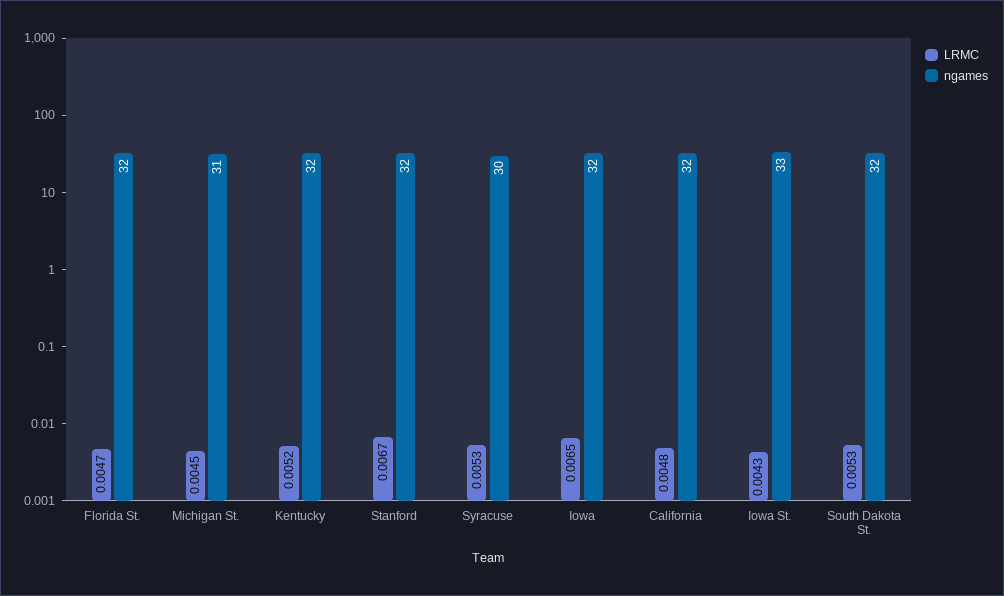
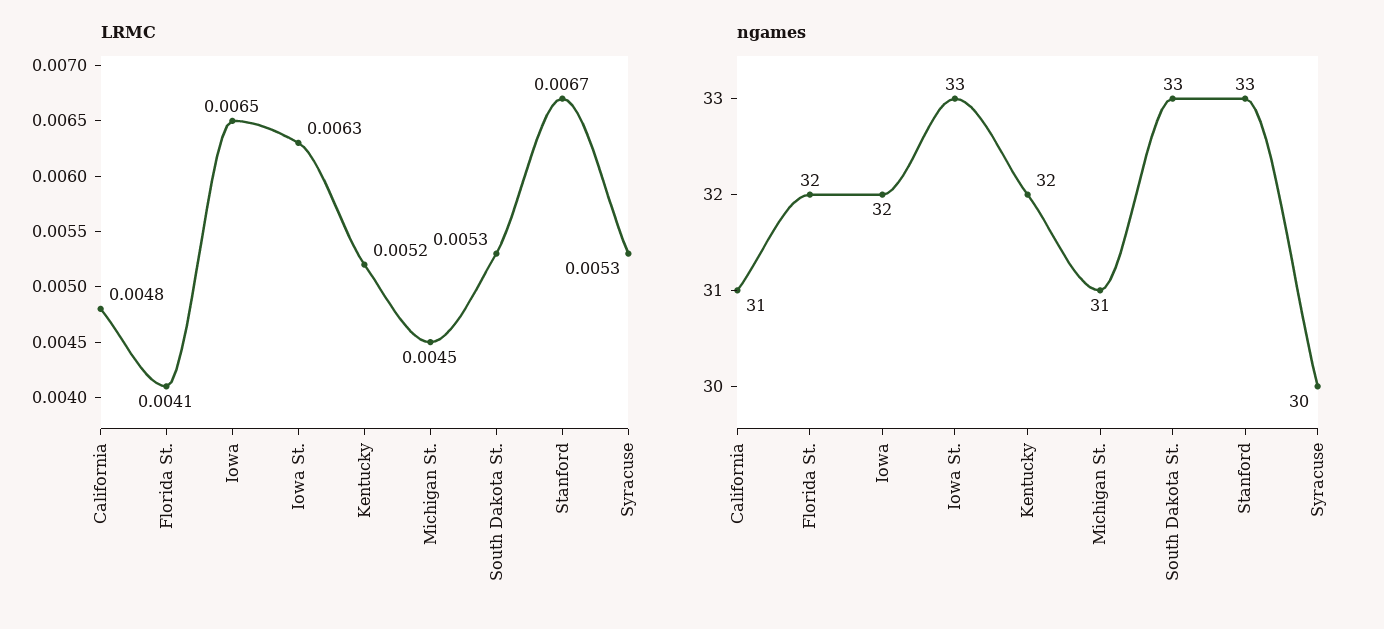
LRMC, Florida St.: 0.0047 -> 0.0041
ngames, Stanford: 32 -> 33
ngames, California: 32 -> 31
LRMC, Iowa St.: 0.0043 -> 0.0063
ngames, South Dakota St.: 32 -> 33

